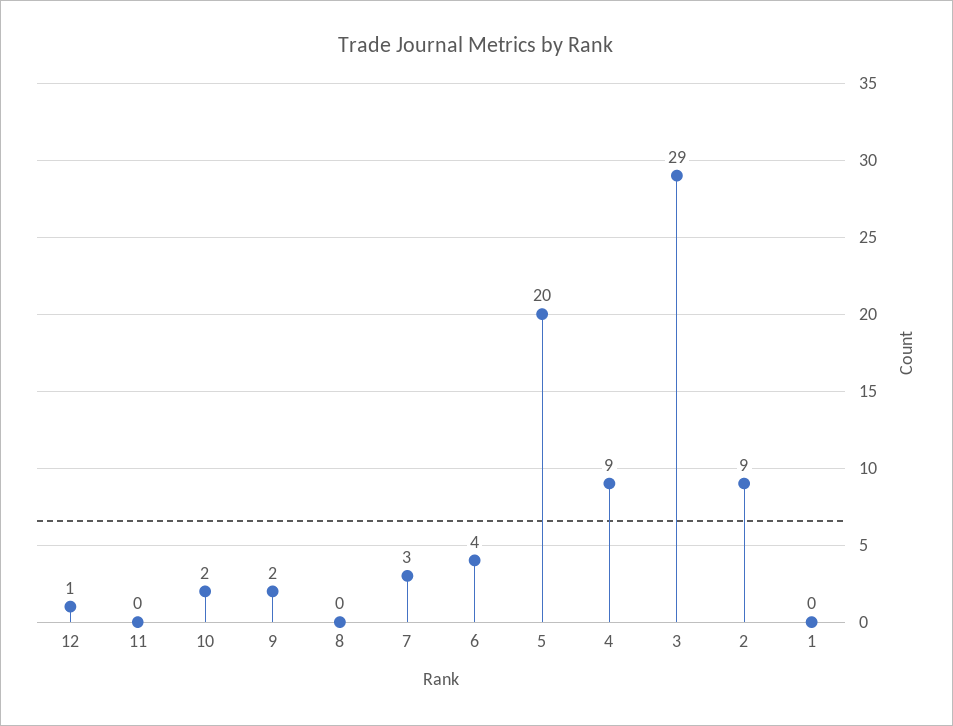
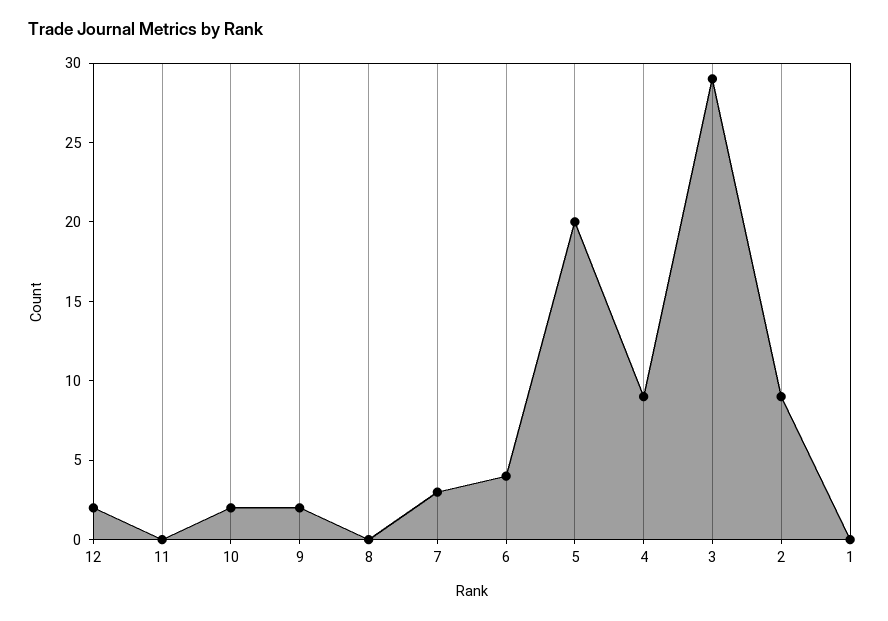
12: 1 -> 2

